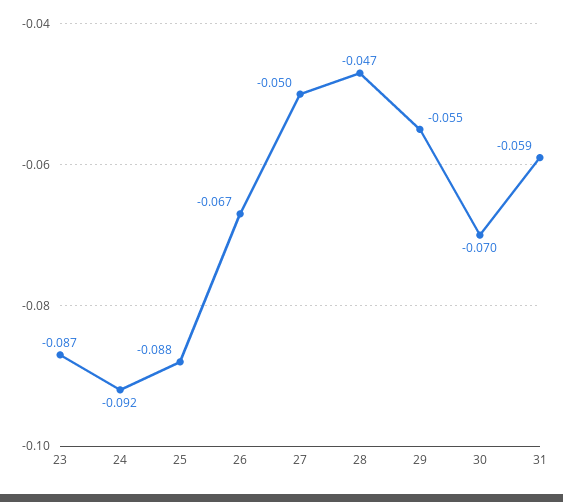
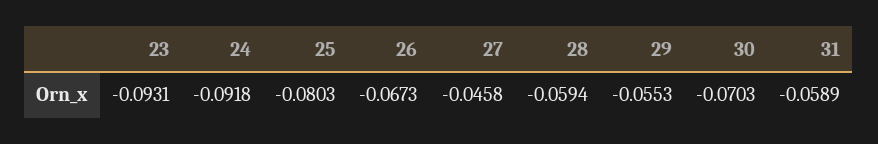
23: -0.087 -> -0.0931
25: -0.088 -> -0.0803
27: -0.05 -> -0.0458
28: -0.047 -> -0.0594

